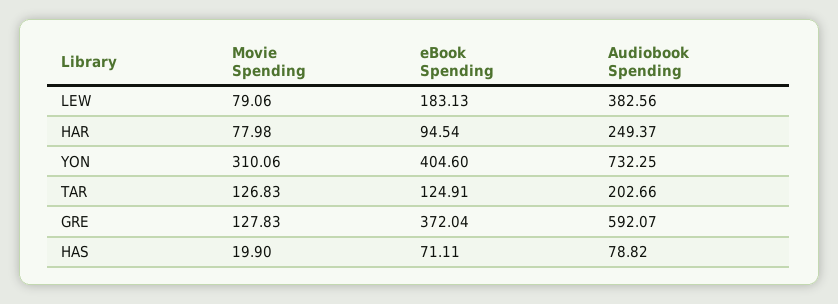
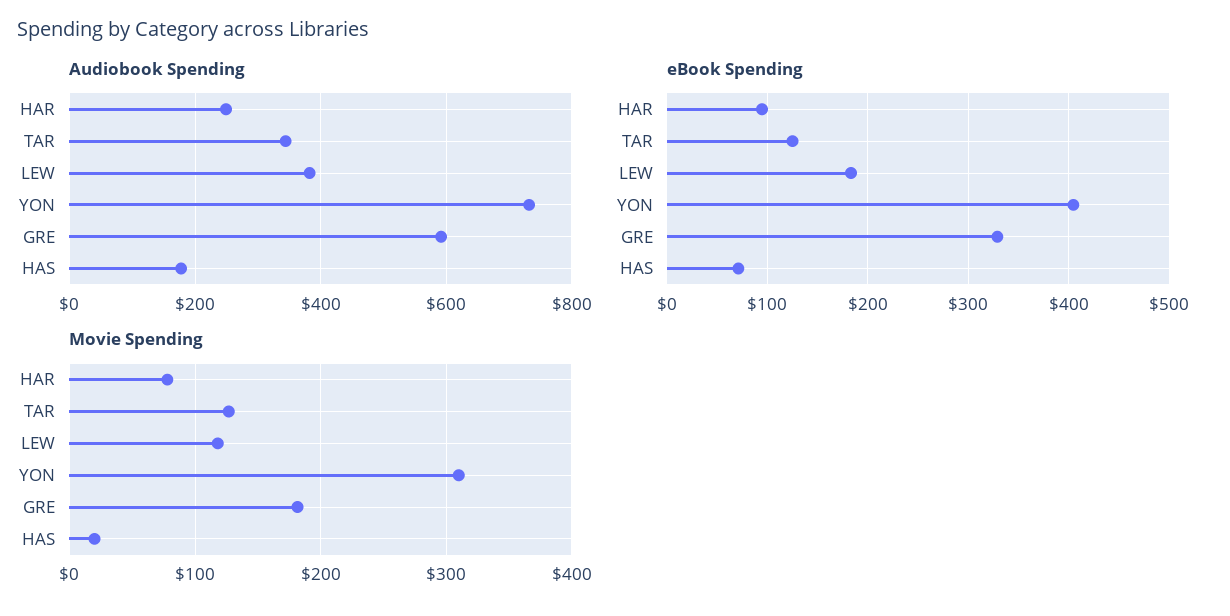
Movie Spending, LEW: 79.06 -> 120
Audiobook Spending, TAR: 202.66 -> 340
Movie Spending, GRE: 127.83 -> 180
eBook Spending, GRE: 372.04 -> 330
Audiobook Spending, HAS: 78.82 -> 180

